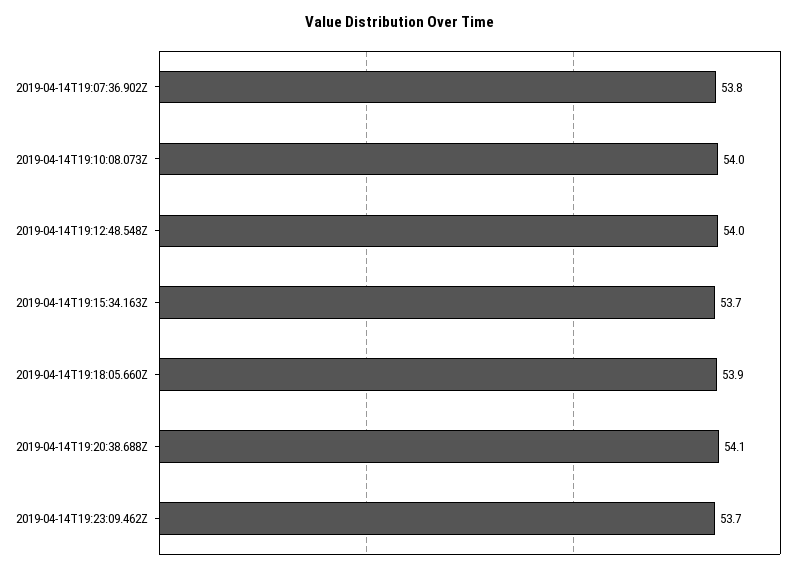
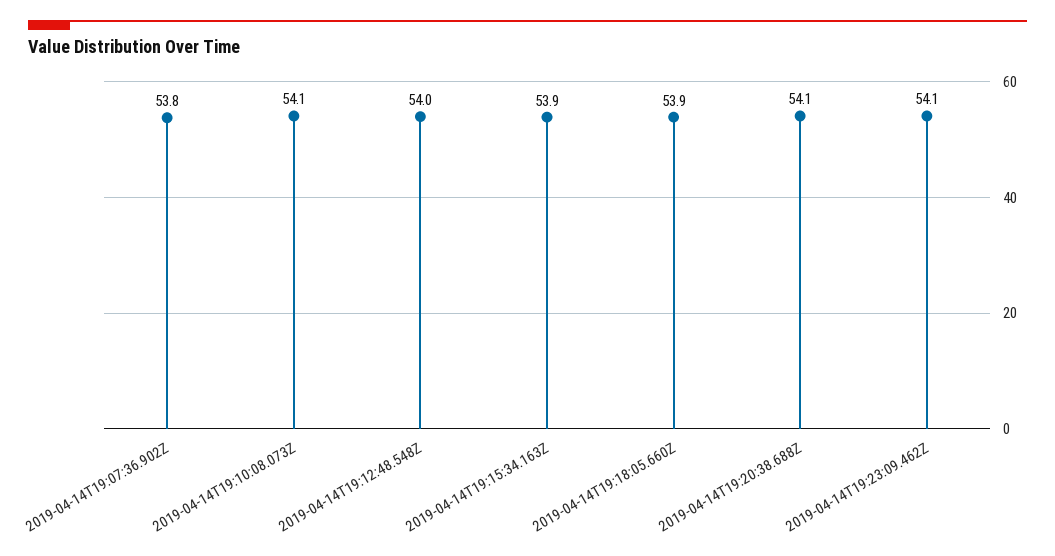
2019-04-14T19:10:08.073Z: 54 -> 54.1
2019-04-14T19:15:34.163Z: 53.7 -> 53.9
2019-04-14T19:23:09.462Z: 53.7 -> 54.1

